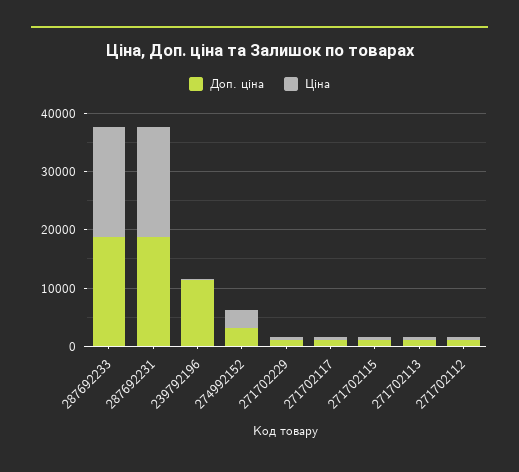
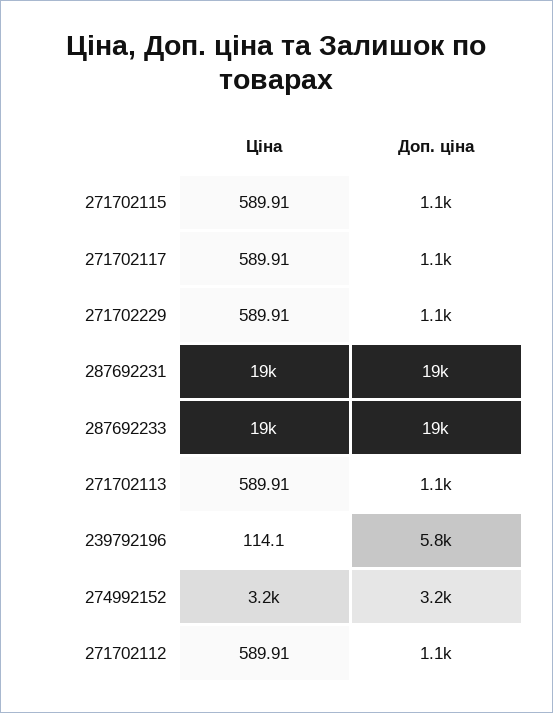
Доп. ціна, 239792196: 12000 -> 5800

